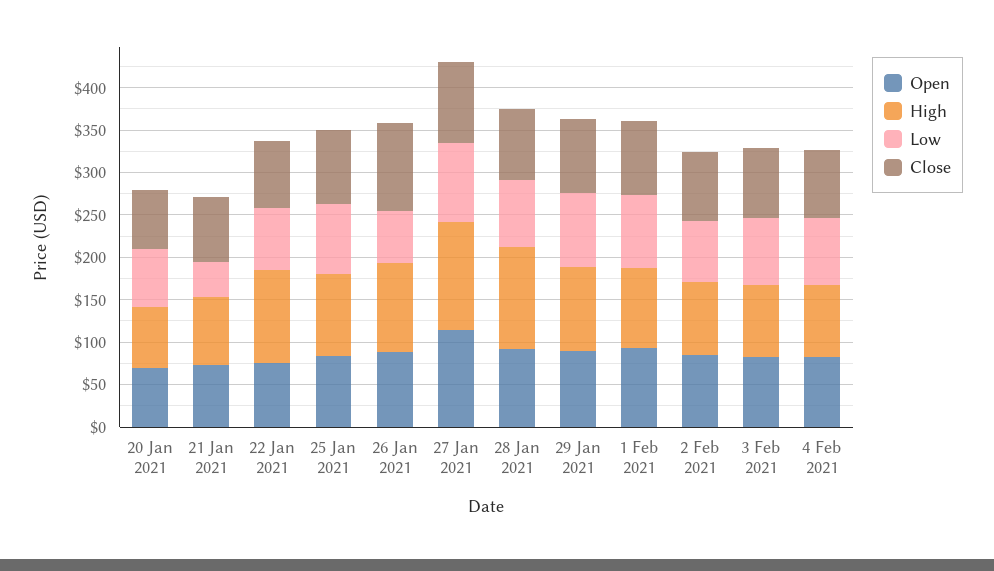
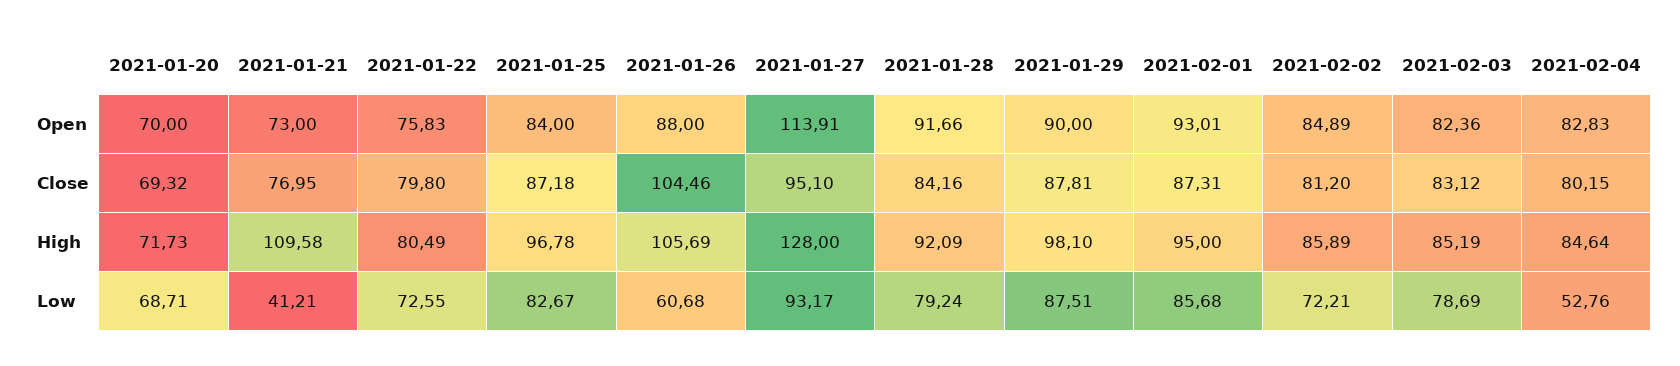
High, 21 Jan 2021: 80 -> 109.58
High, 22 Jan 2021: 110 -> 80.49
High, 28 Jan 2021: 120 -> 92.09
Low, 4 Feb 2021: 80 -> 52.76

